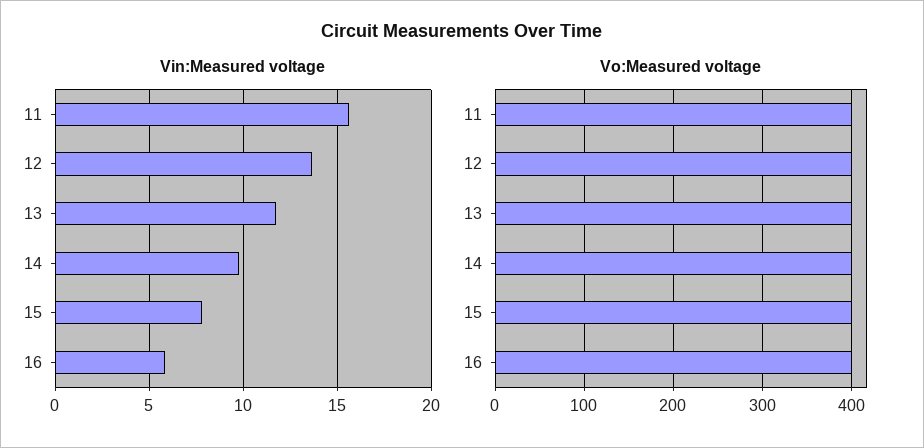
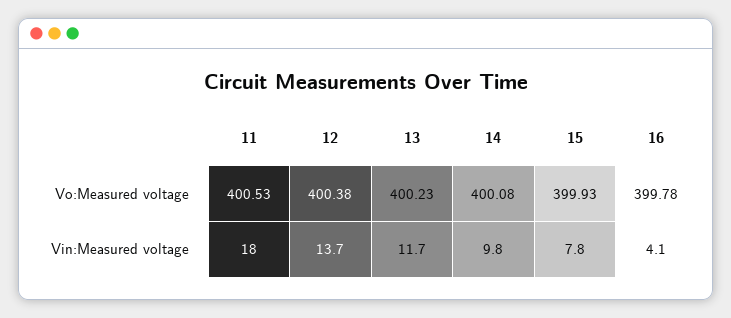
Vin:Measured voltage, 11: 15.5 -> 18
Vin:Measured voltage, 16: 6 -> 4.1

